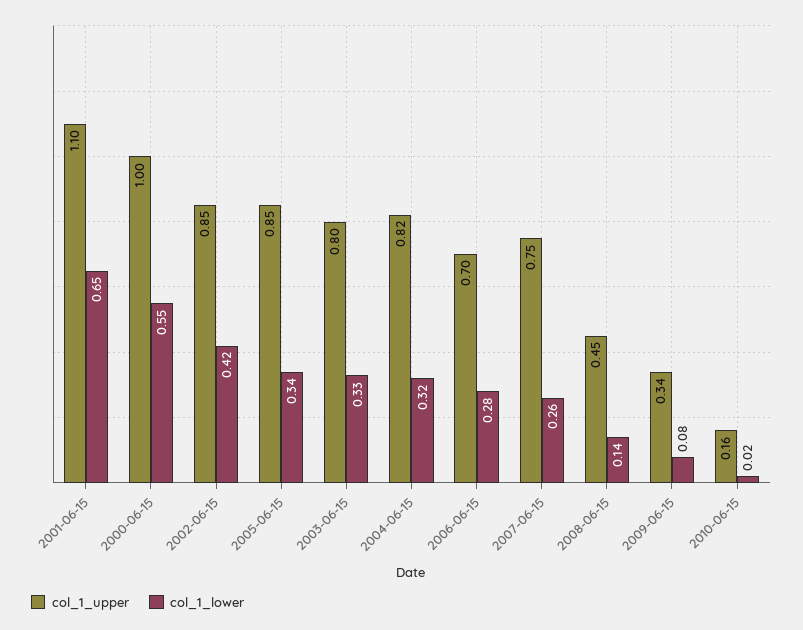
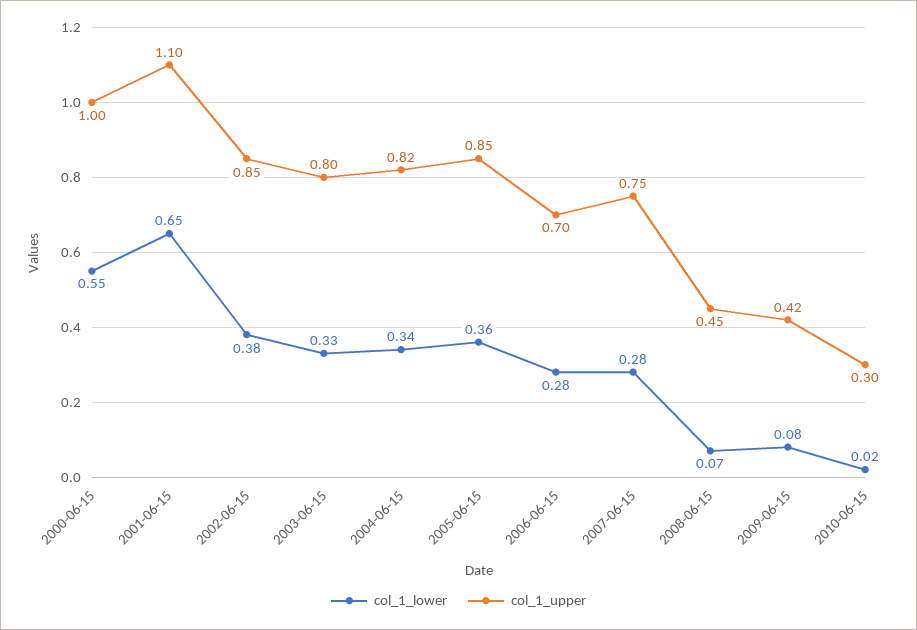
col_1_lower, 2002-06-15: 0.42 -> 0.38
col_1_lower, 2005-06-15: 0.34 -> 0.36
col_1_lower, 2004-06-15: 0.32 -> 0.34
col_1_lower, 2007-06-15: 0.26 -> 0.28
col_1_lower, 2008-06-15: 0.14 -> 0.07
col_1_upper, 2009-06-15: 0.34 -> 0.42
col_1_upper, 2010-06-15: 0.16 -> 0.3

